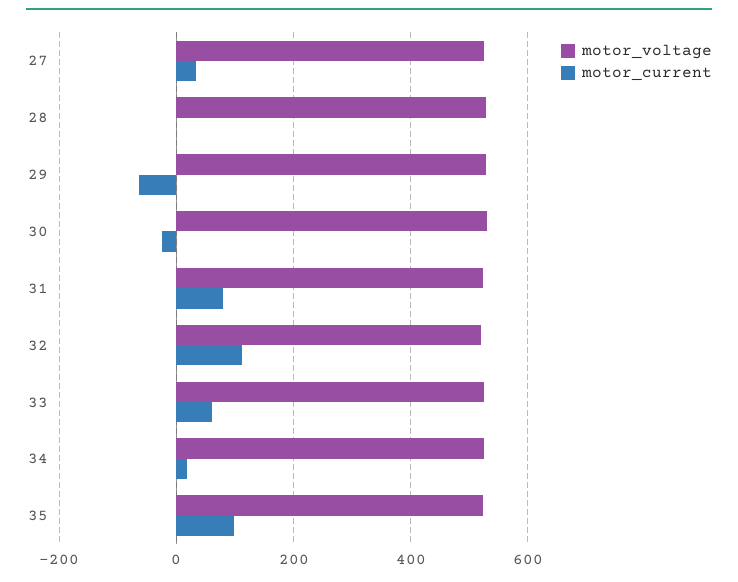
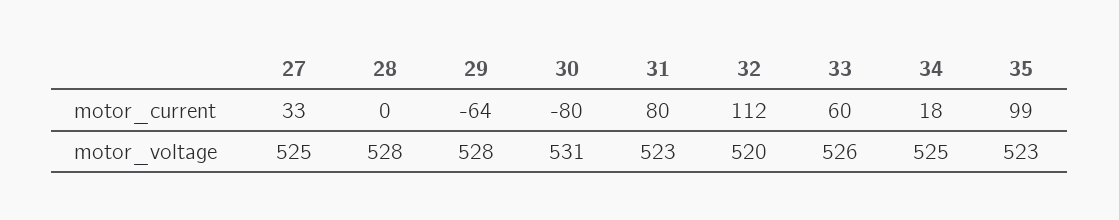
motor_current, 30: -20 -> -80

